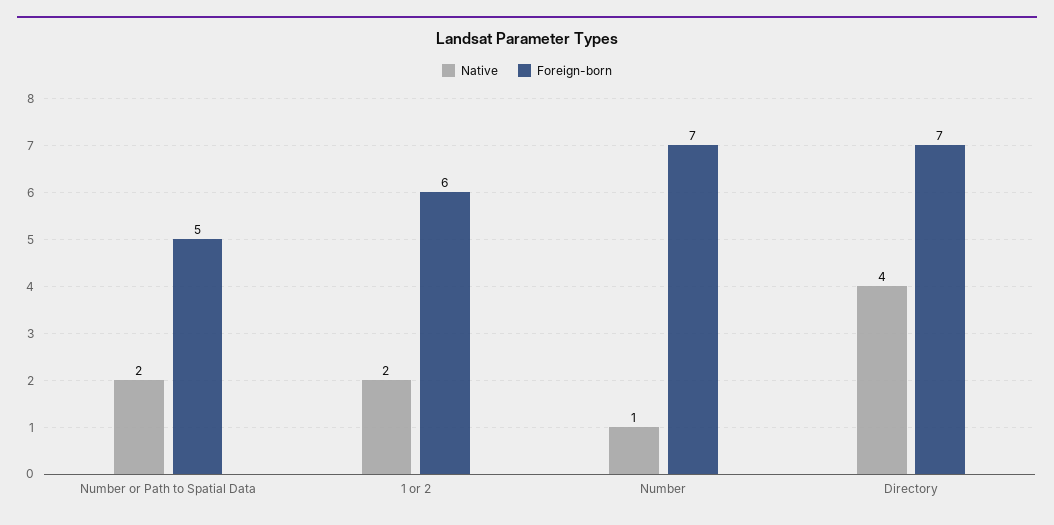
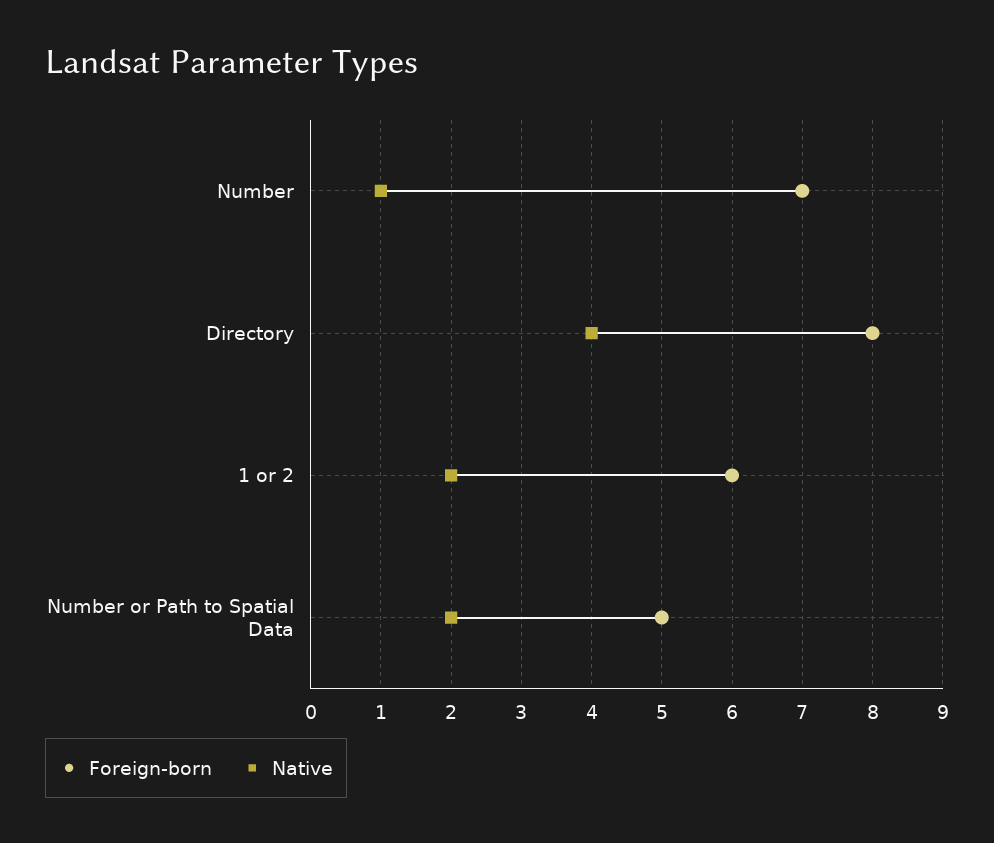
Foreign-born, Directory: 7 -> 8

